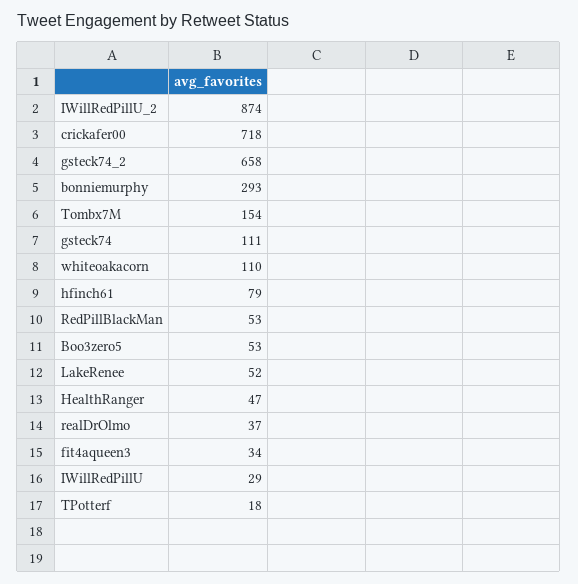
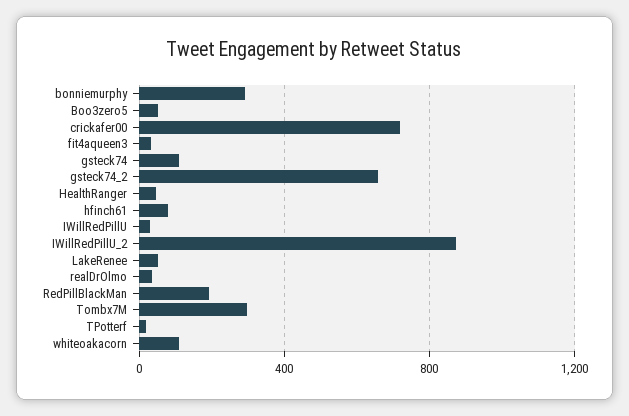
Tombx7M: 154 -> 300
RedPillBlackMan: 53 -> 200

